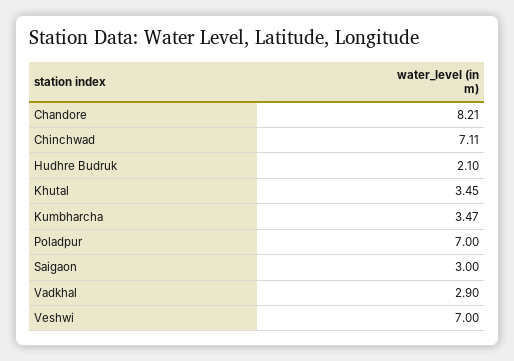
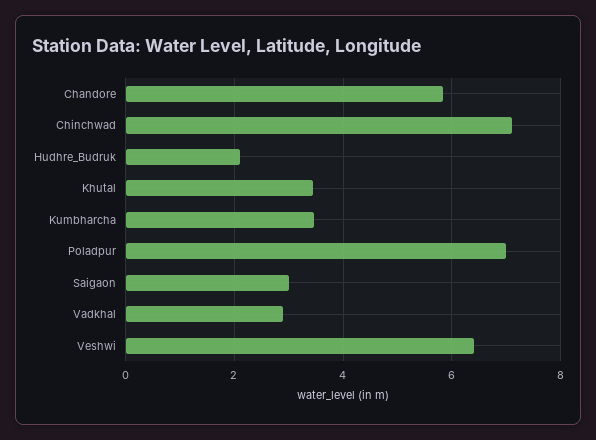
Chandore: 8.21 -> 5.8
Veshwi: 7 -> 6.4

